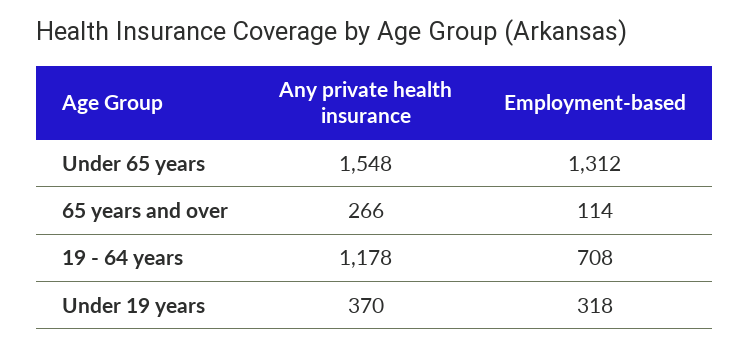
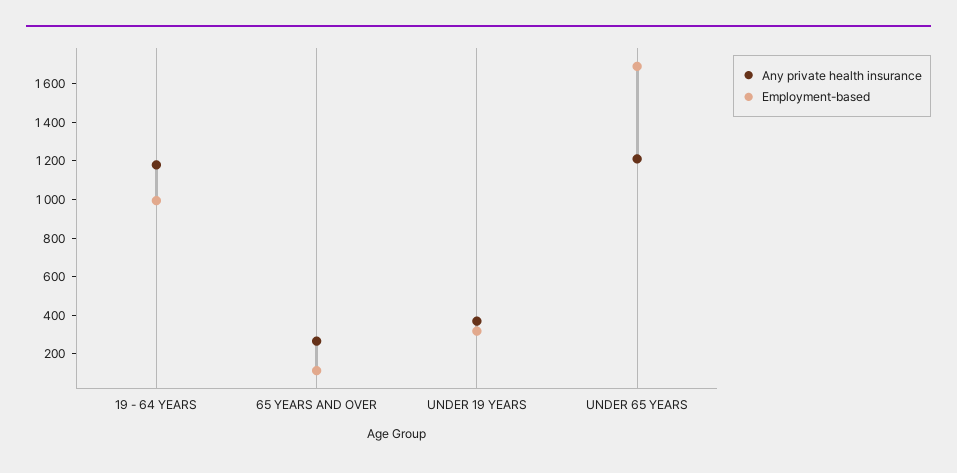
Any private health insurance, Under 65 years: 1548 -> 1200
Employment-based, Under 65 years: 1312 -> 1700
Employment-based, 19 - 64 years: 708 -> 1000

